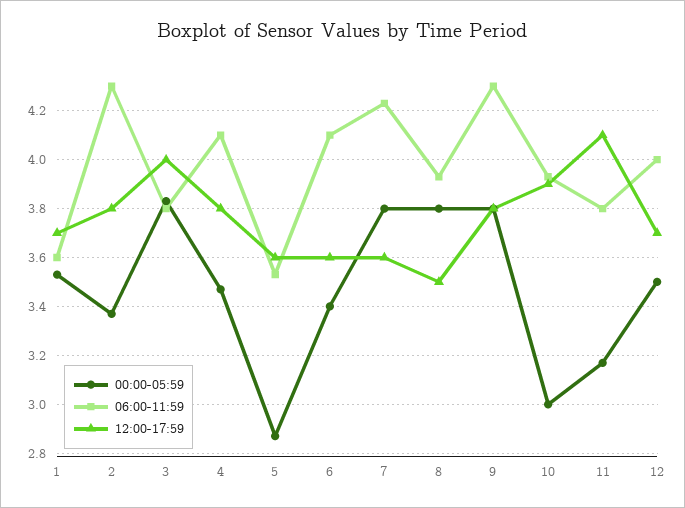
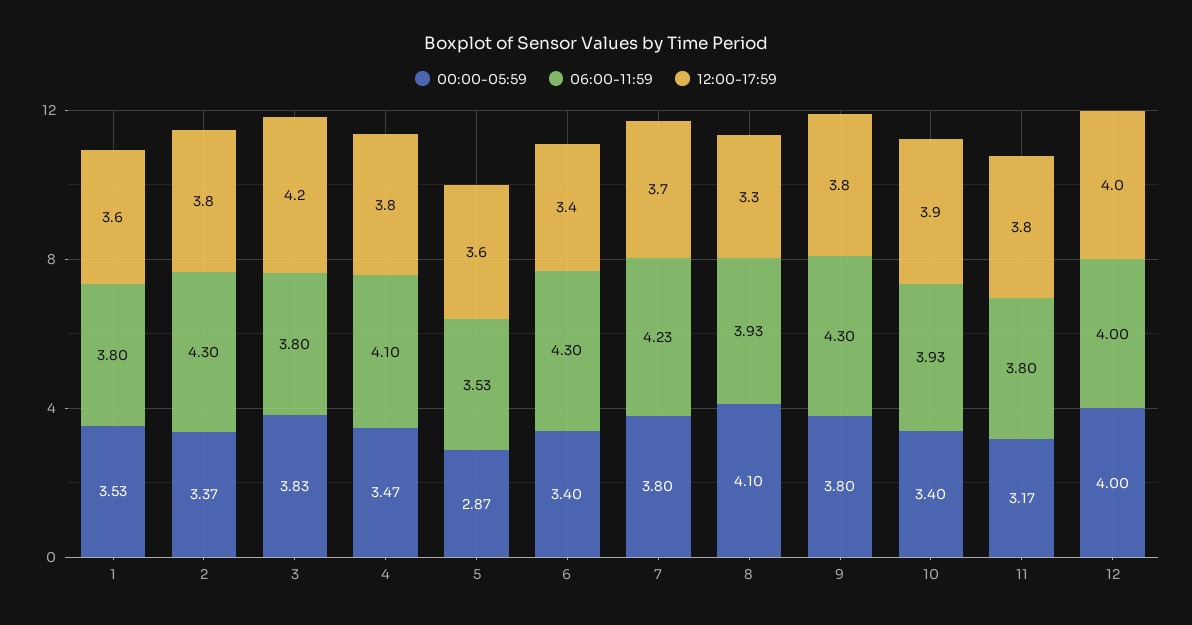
06:00-11:59, 1: 3.6 -> 3.8
12:00-17:59, 1: 3.7 -> 3.6
12:00-17:59, 3: 4 -> 4.2
06:00-11:59, 6: 4.1 -> 4.3
12:00-17:59, 6: 3.6 -> 3.4
12:00-17:59, 7: 3.6 -> 3.7
00:00-05:59, 8: 3.8 -> 4.1
12:00-17:59, 8: 3.5 -> 3.3
00:00-05:59, 10: 3 -> 3.4
12:00-17:59, 11: 4.1 -> 3.8
00:00-05:59, 12: 3.5 -> 4
12:00-17:59, 12: 3.7 -> 4

